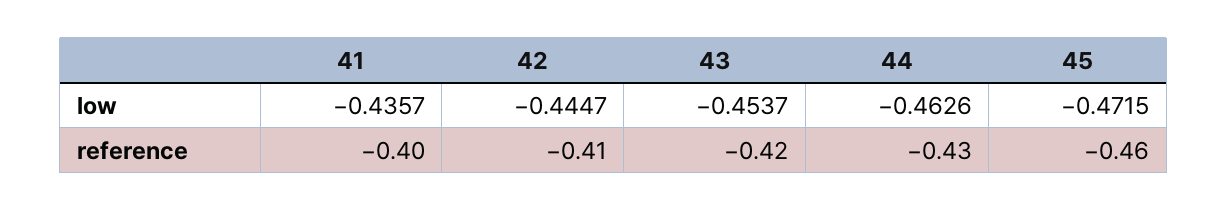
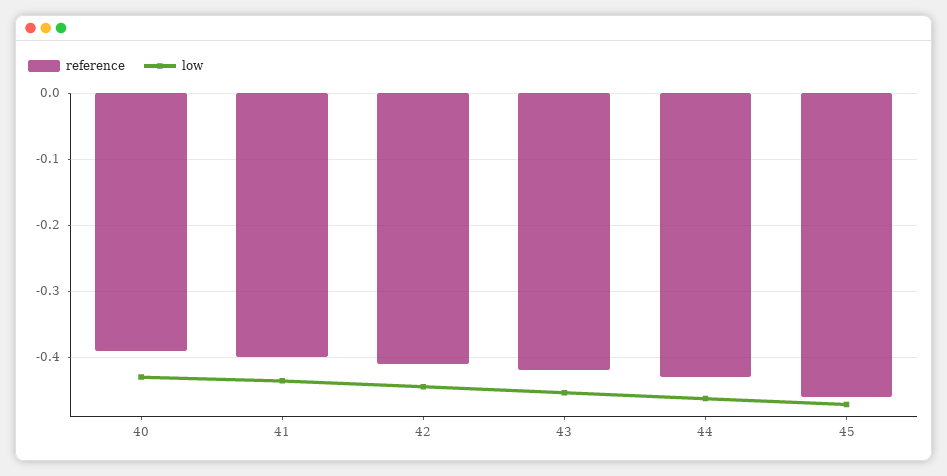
reference, 40: none -> -0.39
low, 40: none -> -0.43

